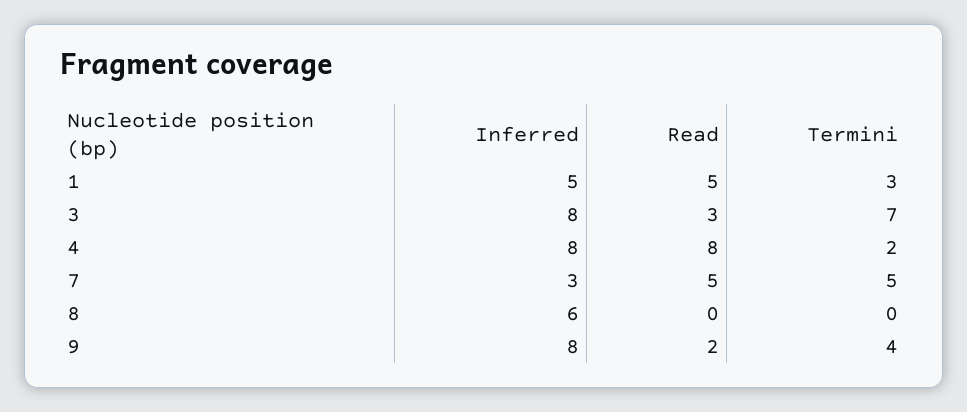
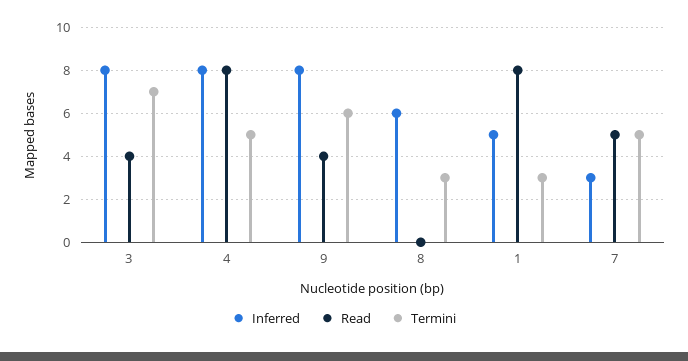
Read, 1: 5 -> 8
Read, 3: 3 -> 4
Termini, 4: 2 -> 5
Termini, 8: 0 -> 3
Read, 9: 2 -> 4
Termini, 9: 4 -> 6

